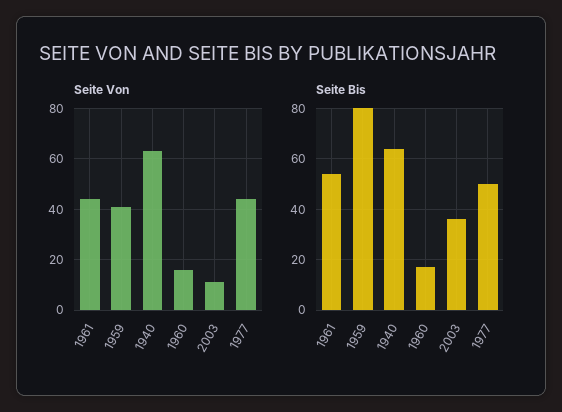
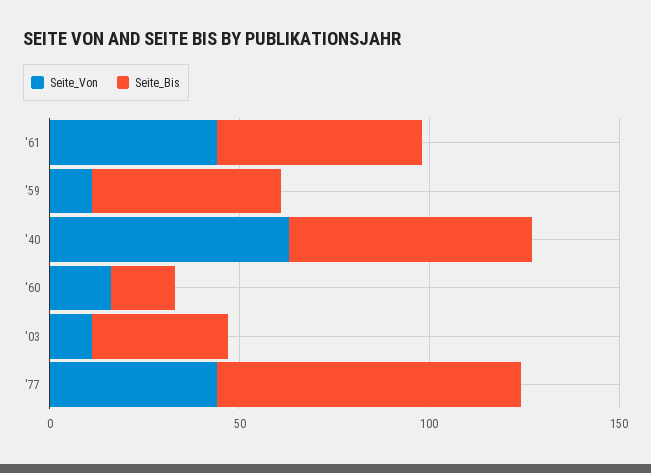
Seite Von, 1959: 40 -> 10
Seite Bis, 1959: 80 -> 50
Seite Bis, 1977: 50 -> 80

